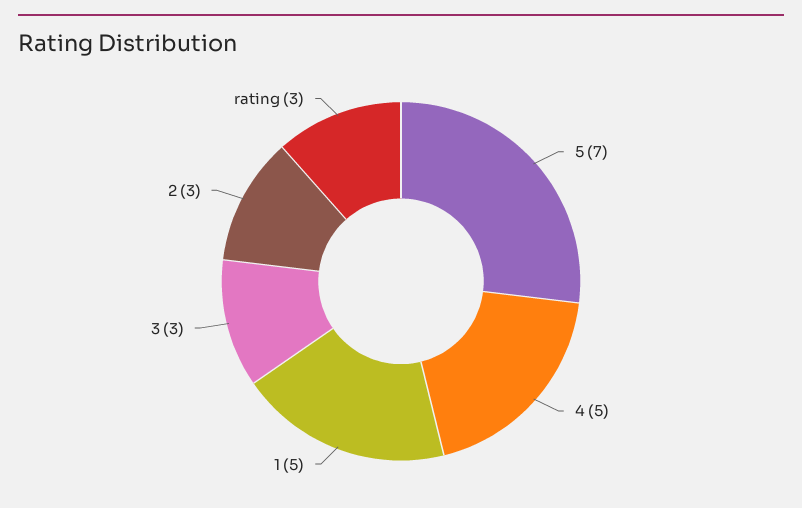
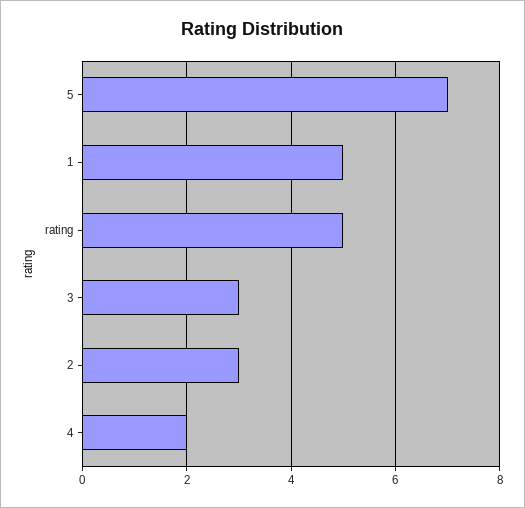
4: 5 -> 2
rating: 3 -> 5

